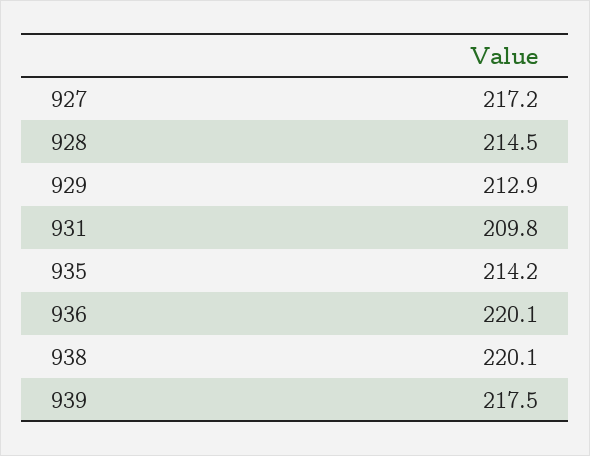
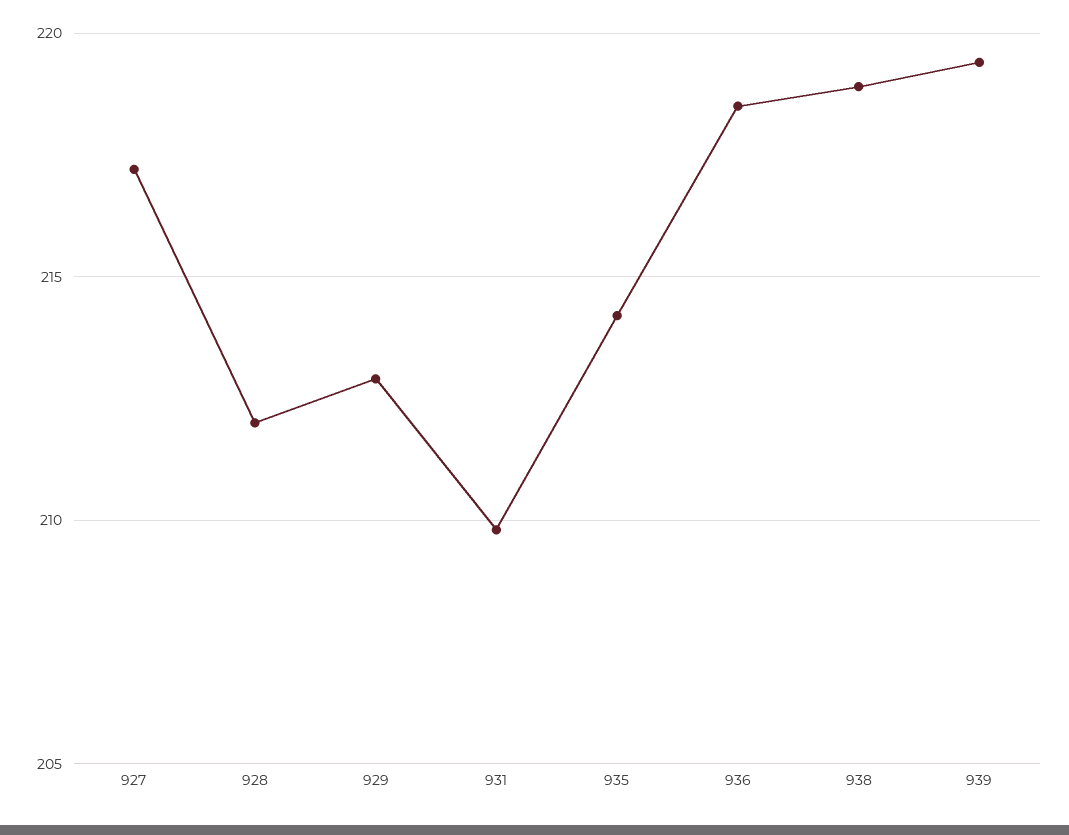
928: 214.5 -> 212
936: 220.1 -> 218.5
938: 220.1 -> 219
939: 217.5 -> 219.5

